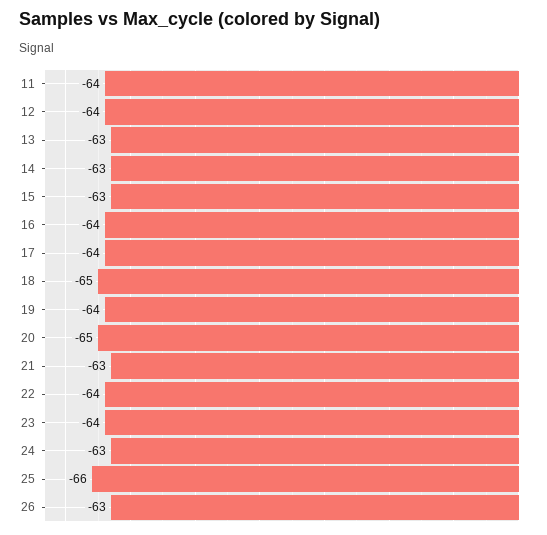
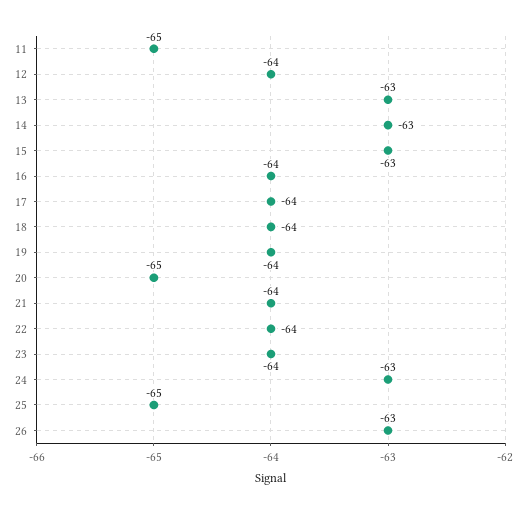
11: -64 -> -65
18: -65 -> -64
21: -63 -> -64
25: -66 -> -65

